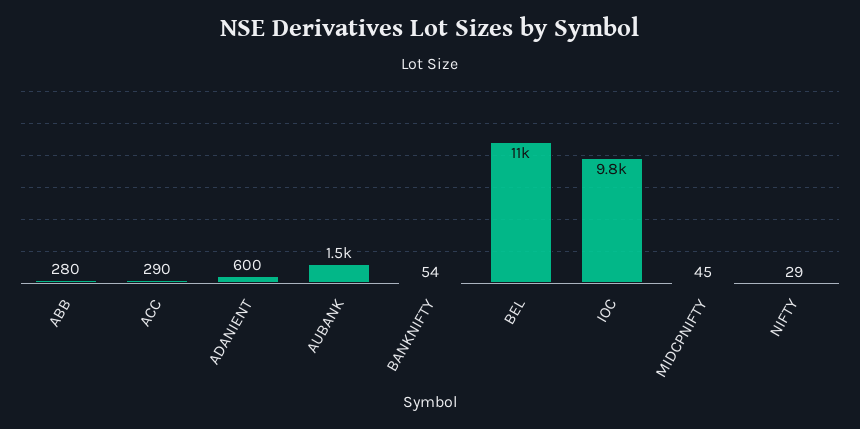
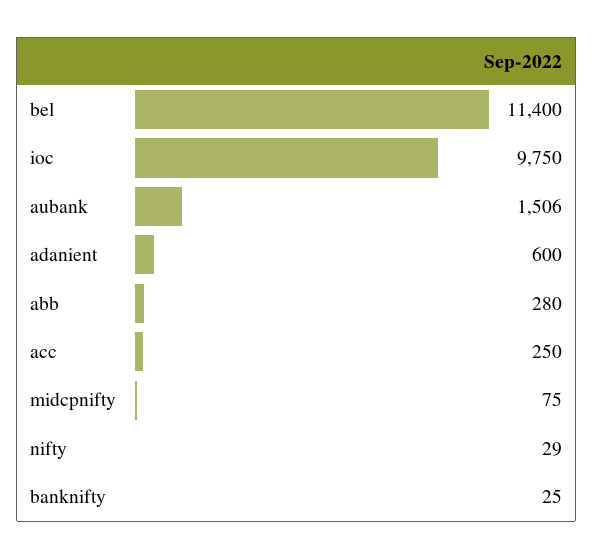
ACC: 290 -> 250
BANKNIFTY: 54 -> 25
MIDCPNIFTY: 45 -> 75

